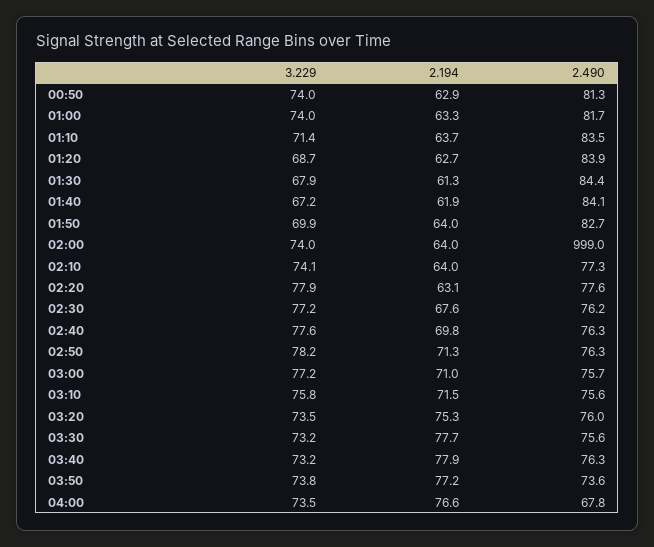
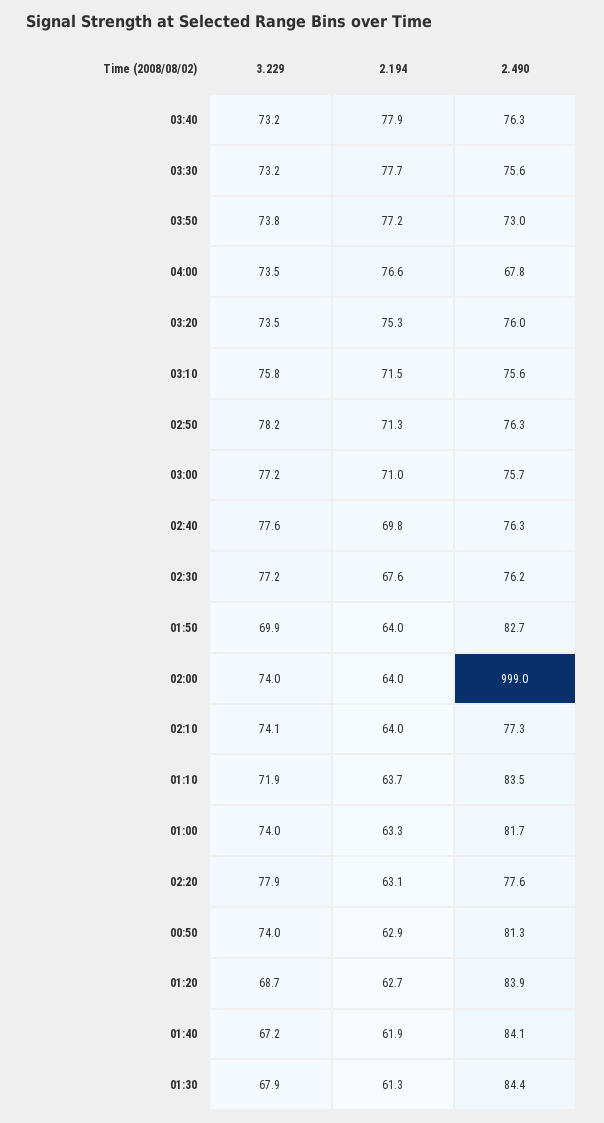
3.229, 01:10: 71.4 -> 71.9
2.490, 03:50: 73.6 -> 73

